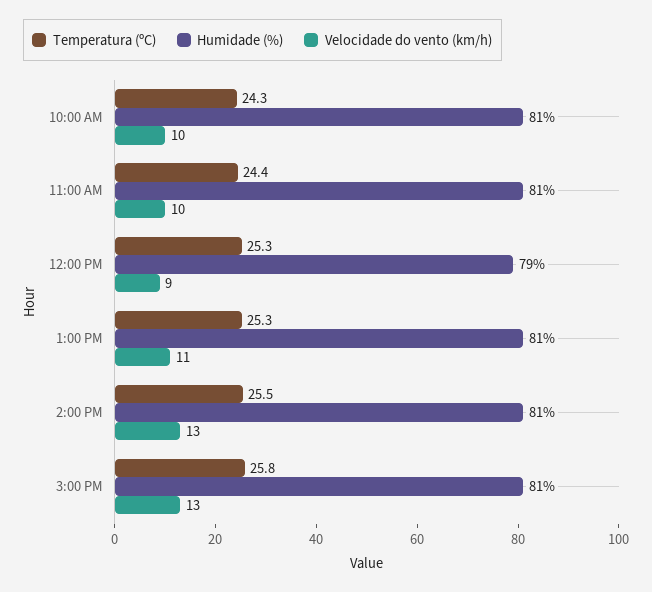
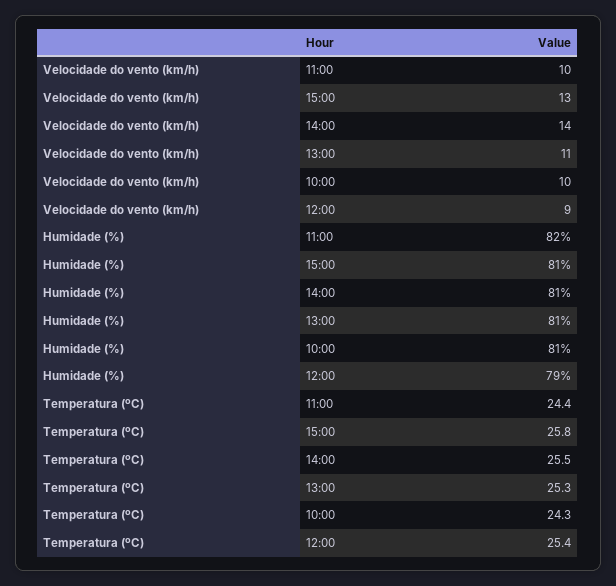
Humidade (%), 11:00 AM: 81 -> 82
Temperatura (ºC), 12:00 PM: 25.3 -> 25.4
Velocidade do vento (km/h), 2:00 PM: 13 -> 14

